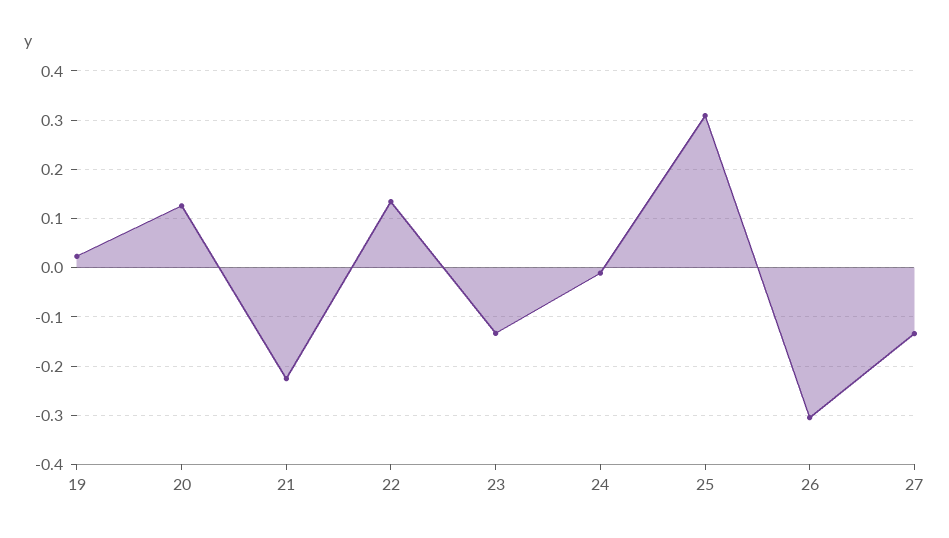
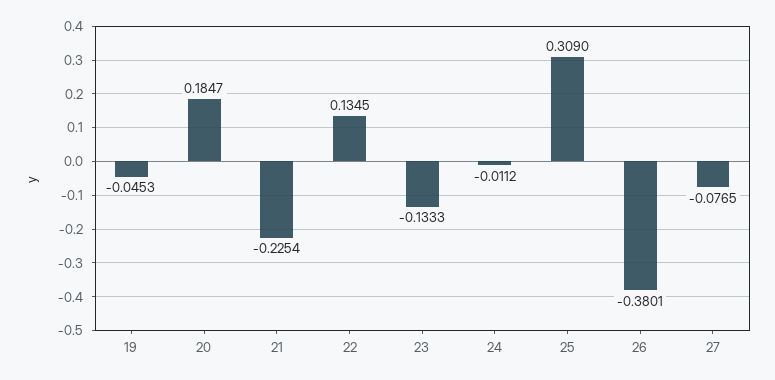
19: 0.02 -> -0.0453
20: 0.12 -> 0.1847
26: -0.3 -> -0.3801
27: -0.14 -> -0.0765

